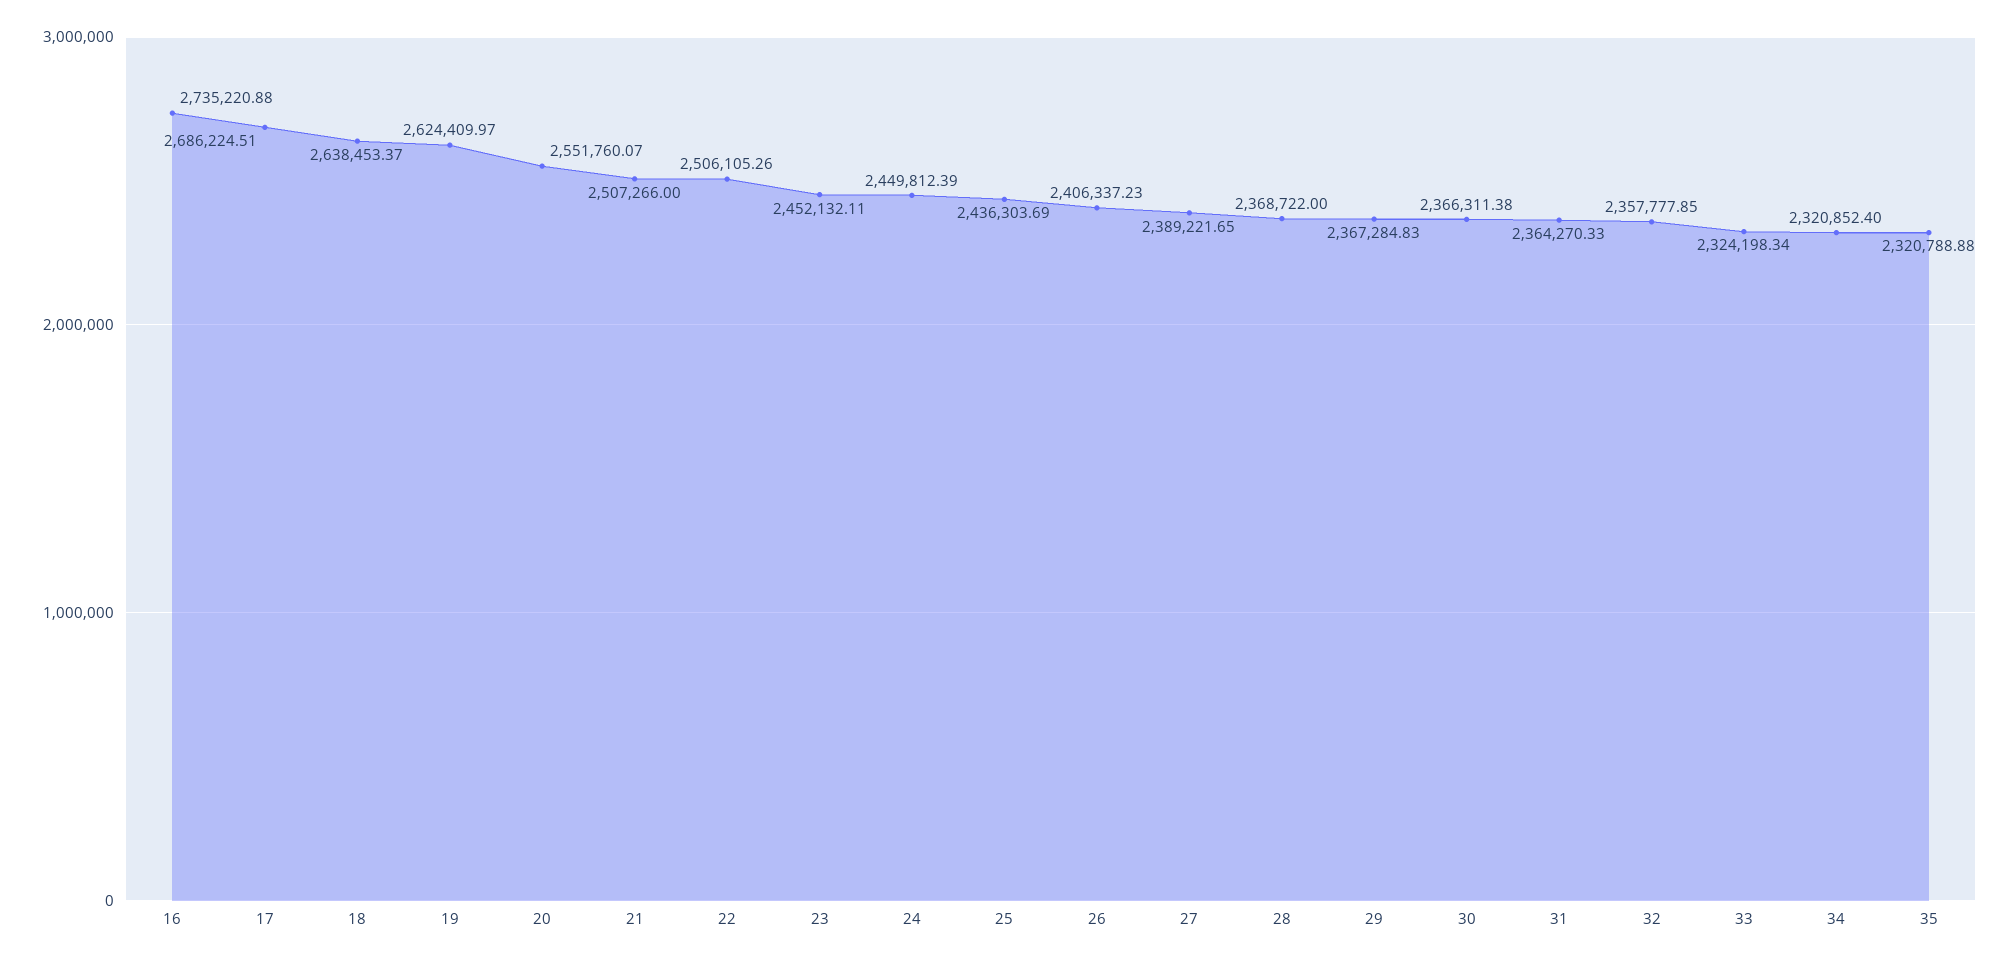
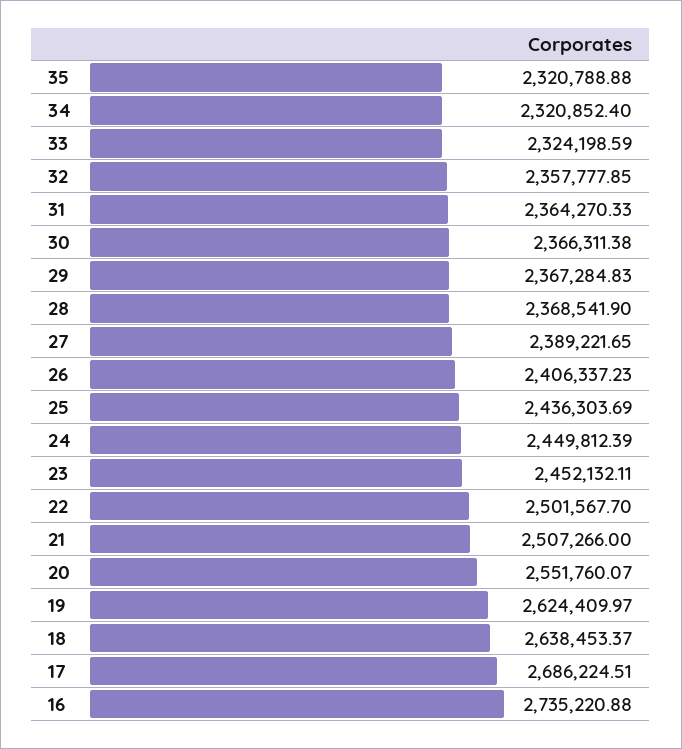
22: 2506105.26 -> 2501567.7
28: 2368722 -> 2368541.9
33: 2324198.34 -> 2324198.59

